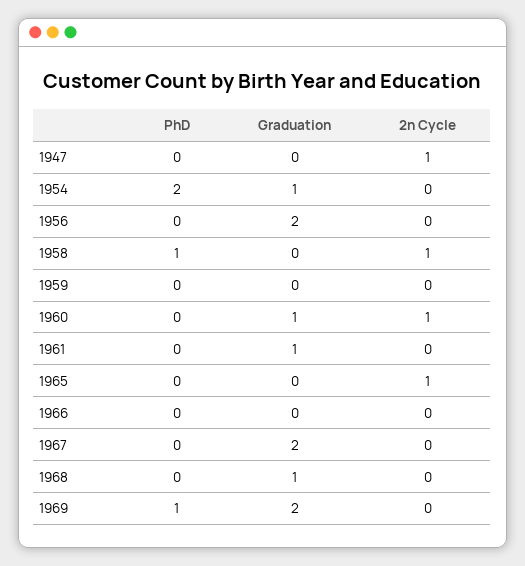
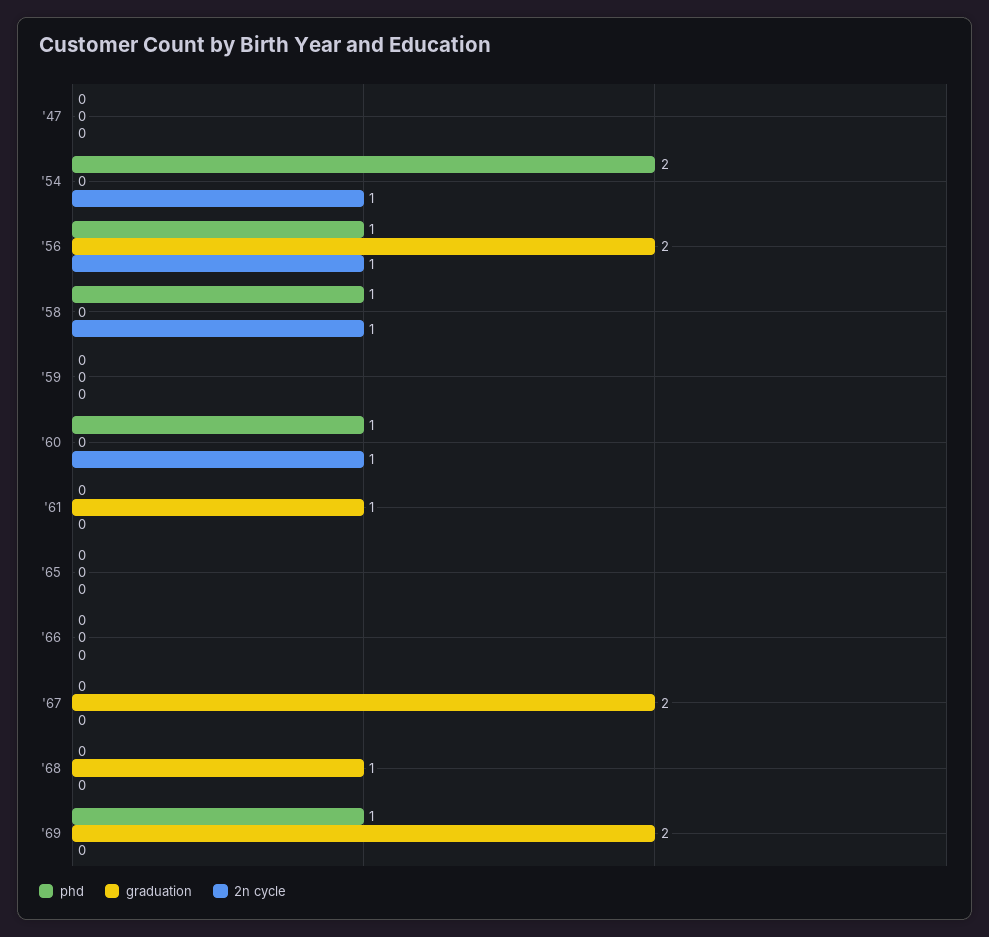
2n Cycle, 1947: 1 -> 0
Graduation, 1954: 1 -> 0
2n Cycle, 1954: 0 -> 1
PhD, 1956: 0 -> 1
2n Cycle, 1956: 0 -> 1
PhD, 1960: 0 -> 1
Graduation, 1960: 1 -> 0
2n Cycle, 1965: 1 -> 0

